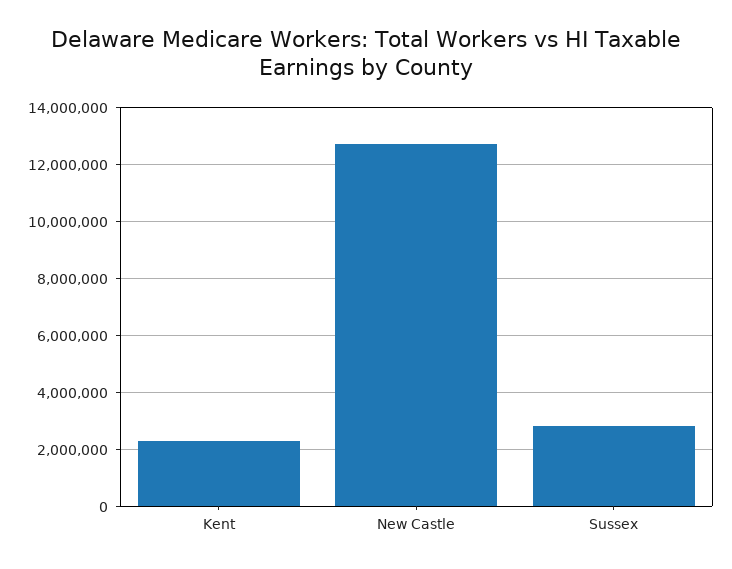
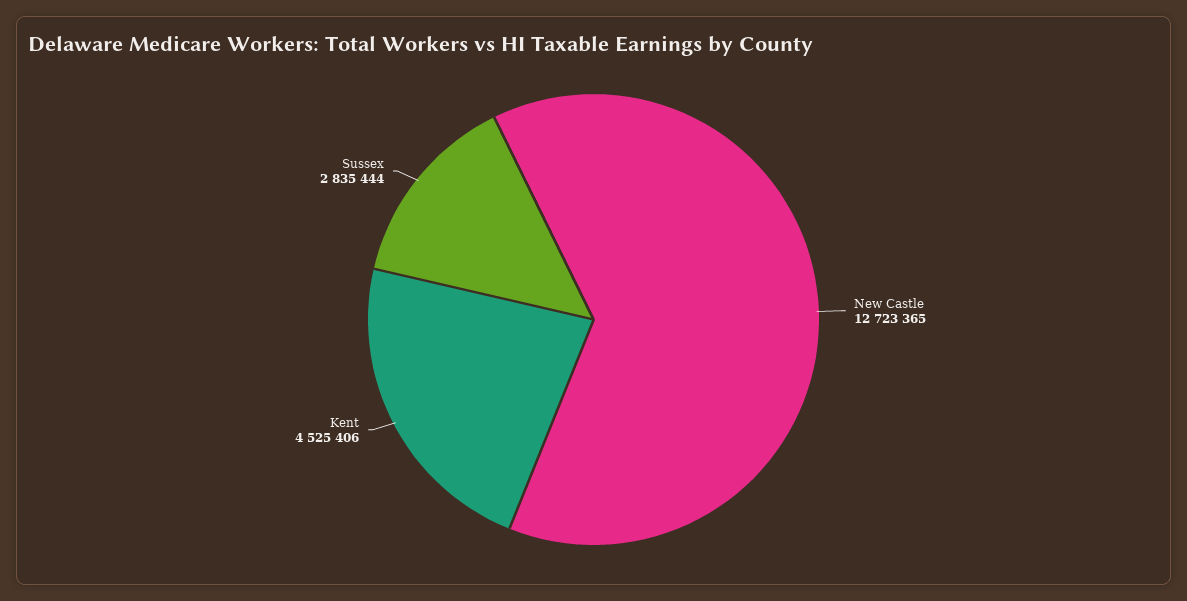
Kent: 2250000 -> 4525406

